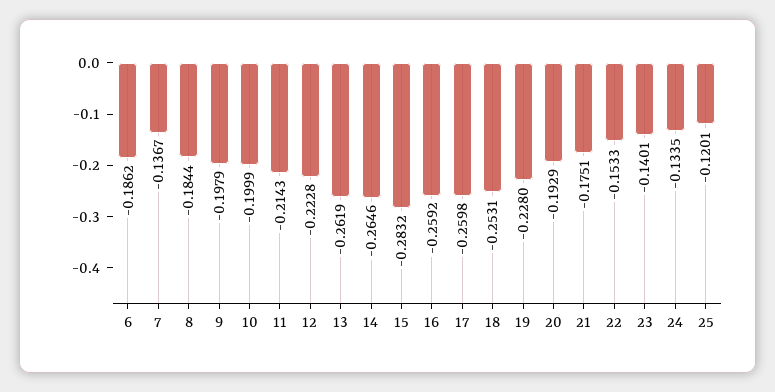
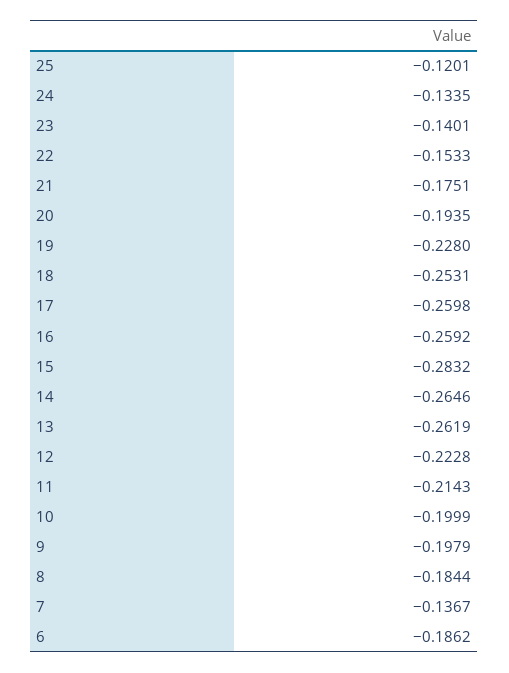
20: -0.1929 -> -0.1935

